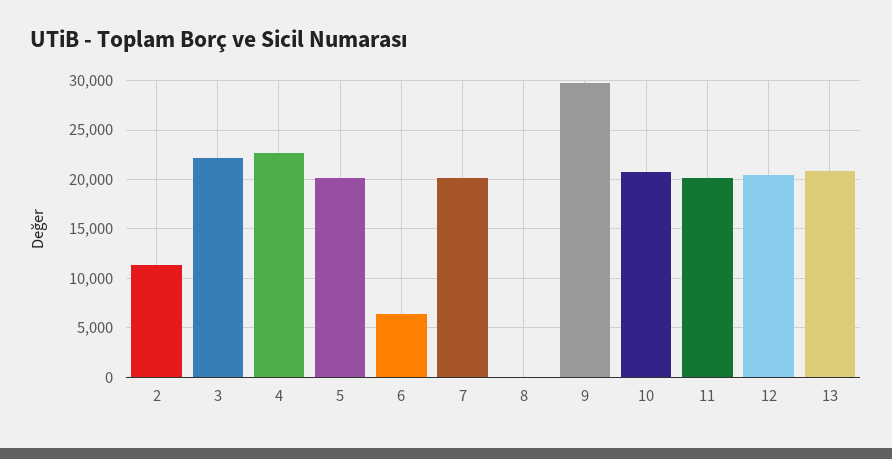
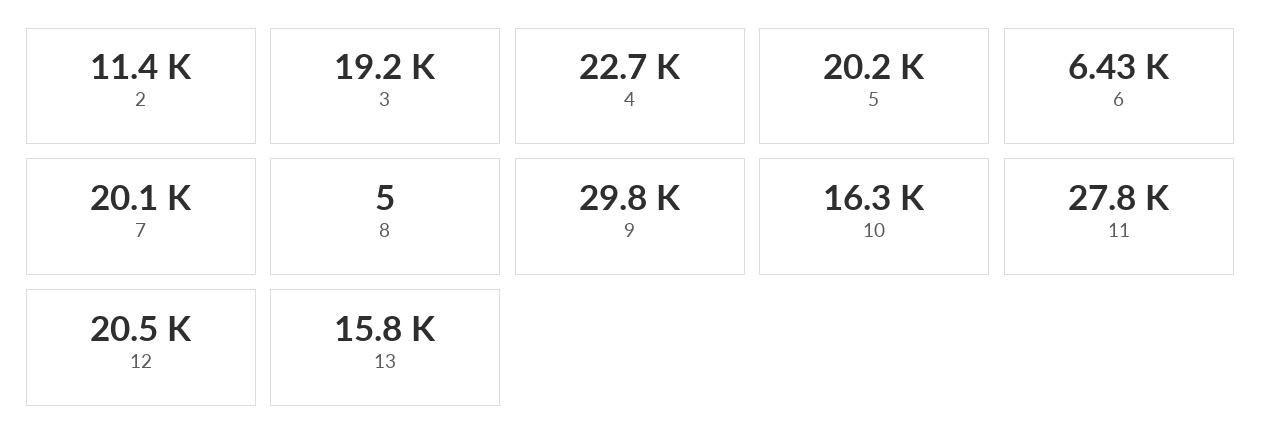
3: 22000 -> 19200
10: 21000 -> 16300
11: 20000 -> 27800
13: 21000 -> 15800

